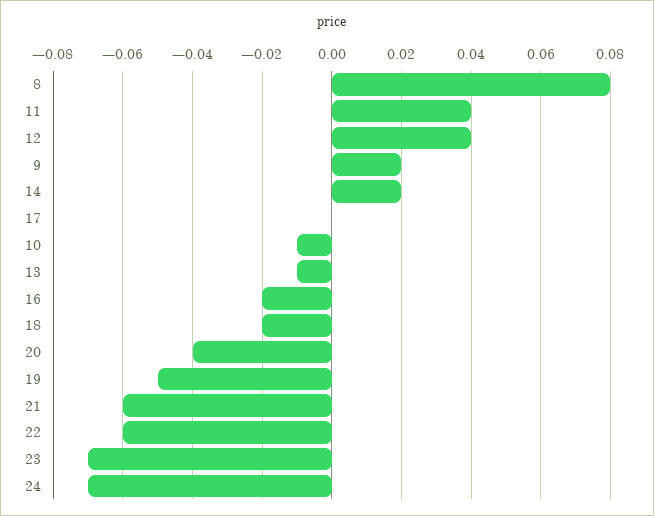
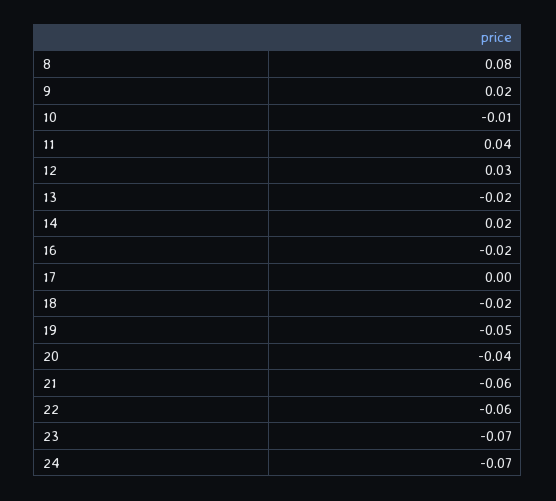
12: 0.04 -> 0.03
13: -0.01 -> -0.02

